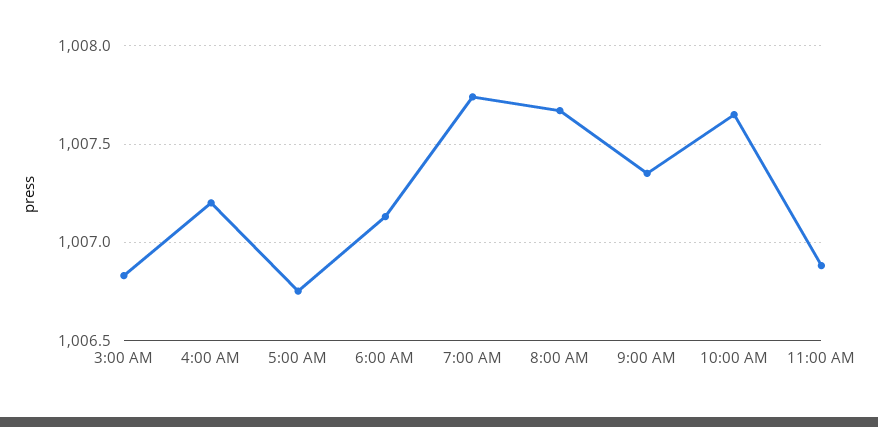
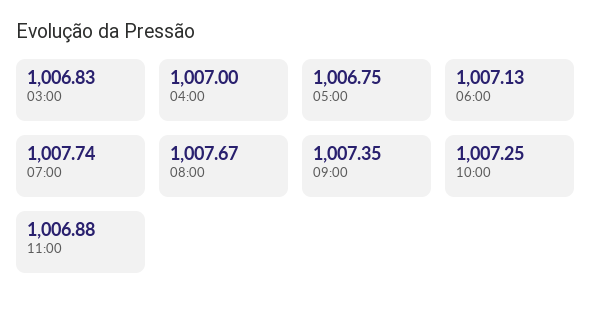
4:00 AM: 1007.2 -> 1007
10:00 AM: 1007.65 -> 1007.25

